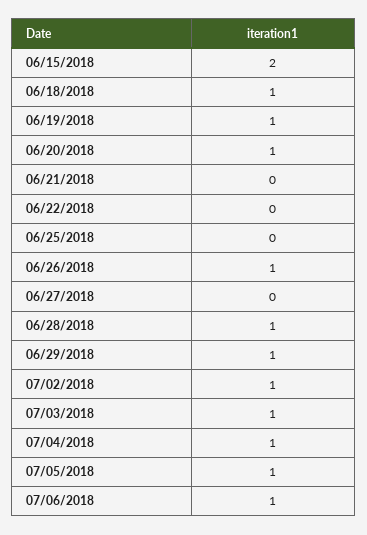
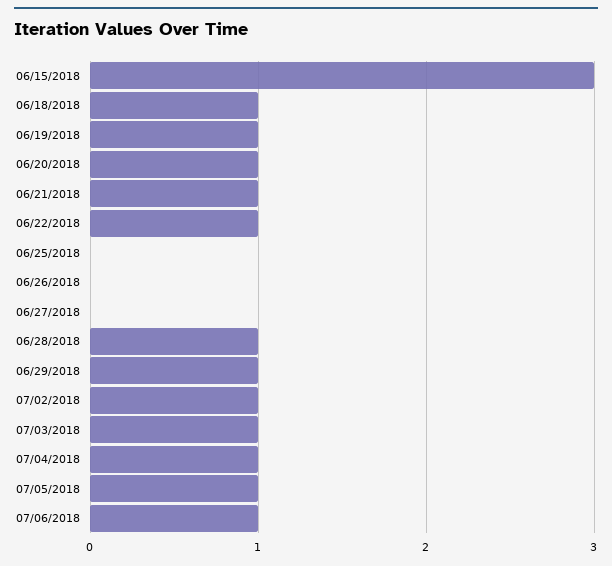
06/15/2018: 2 -> 3
06/21/2018: 0 -> 1
06/22/2018: 0 -> 1
06/26/2018: 1 -> 0

